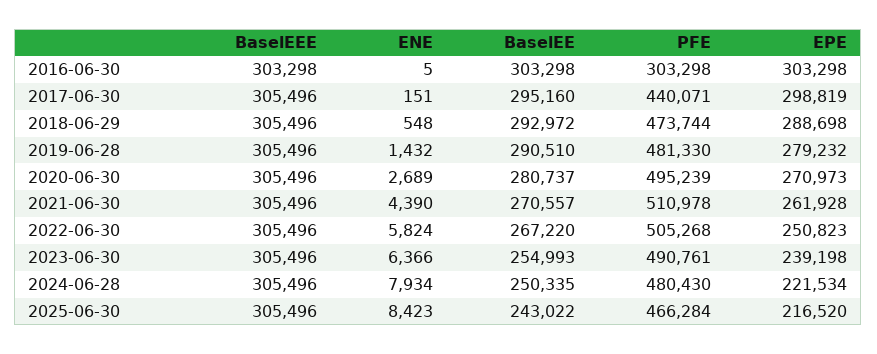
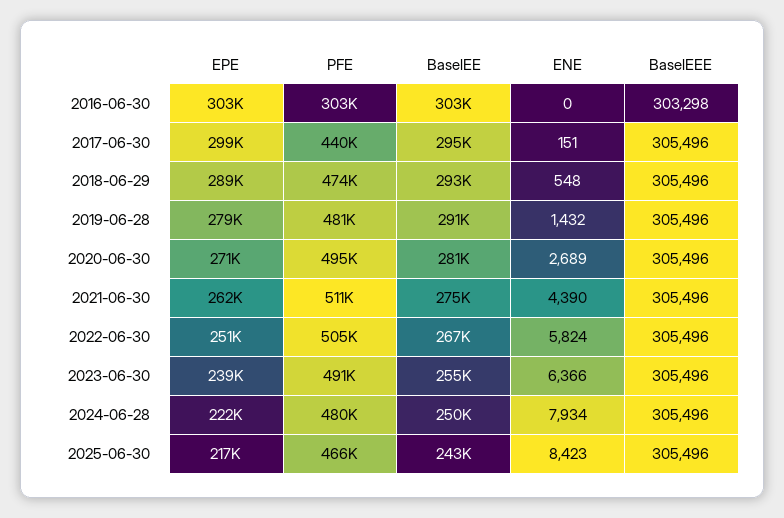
ENE, 2016-06-30: 5 -> 0
BaselEE, 2021-06-30: 270557 -> 275000

